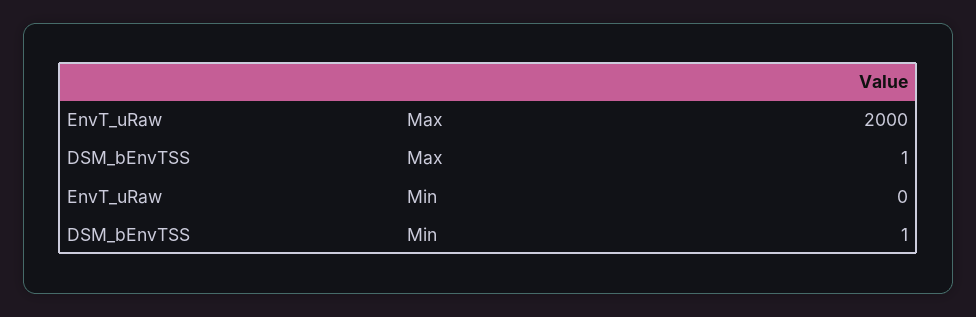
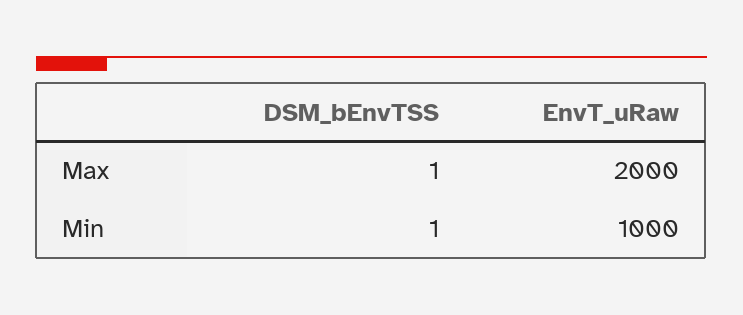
EnvT_uRaw, Min: 0 -> 1000

